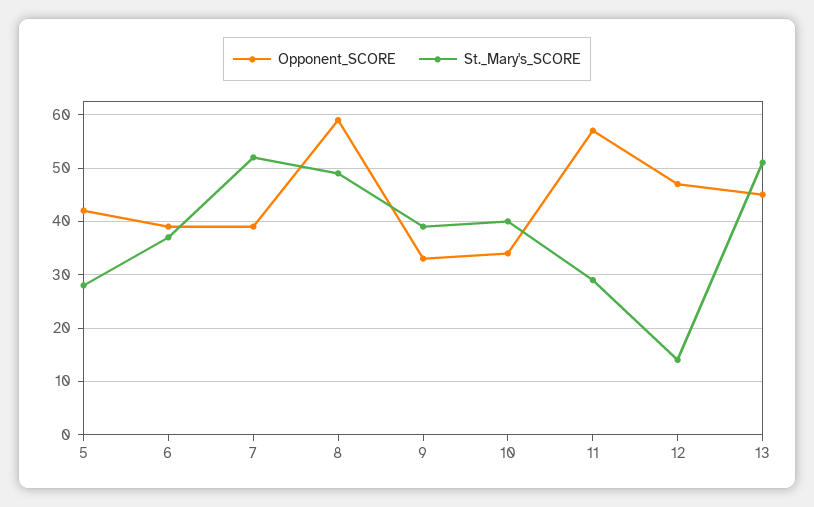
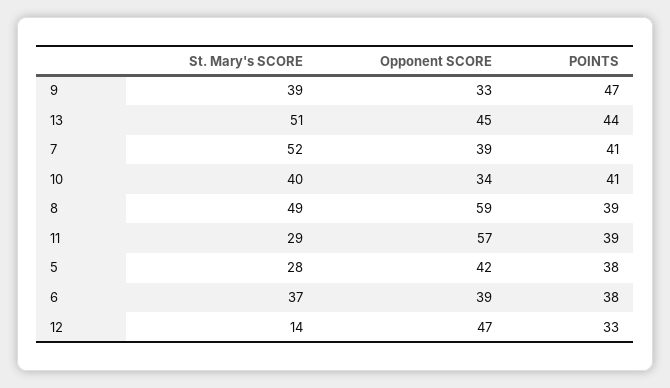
POINTS, 9: none -> 47
POINTS, 13: none -> 44
POINTS, 7: none -> 41
POINTS, 10: none -> 41
POINTS, 8: none -> 39
POINTS, 11: none -> 39
POINTS, 5: none -> 38
POINTS, 6: none -> 38
POINTS, 12: none -> 33

